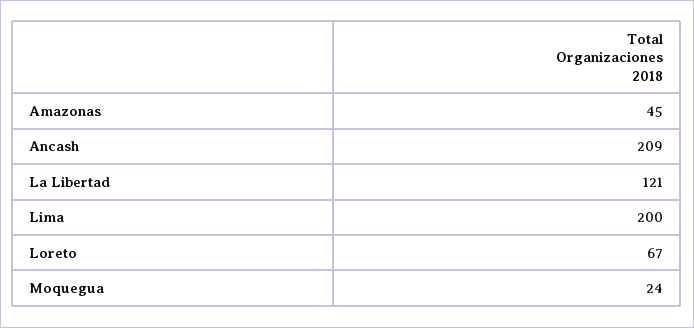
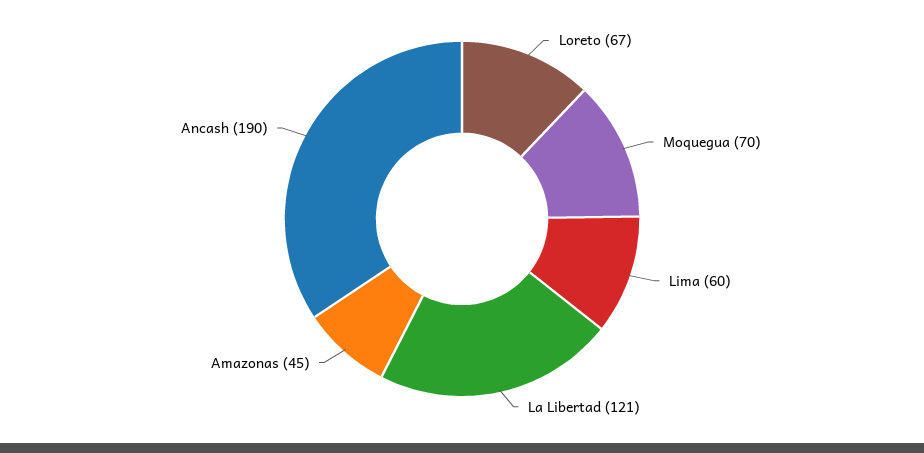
Ancash: 209 -> 190
Lima: 200 -> 60
Moquegua: 24 -> 70

